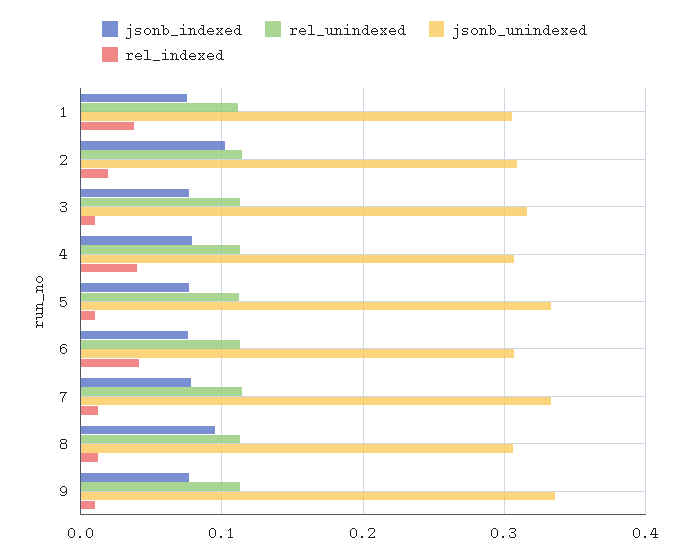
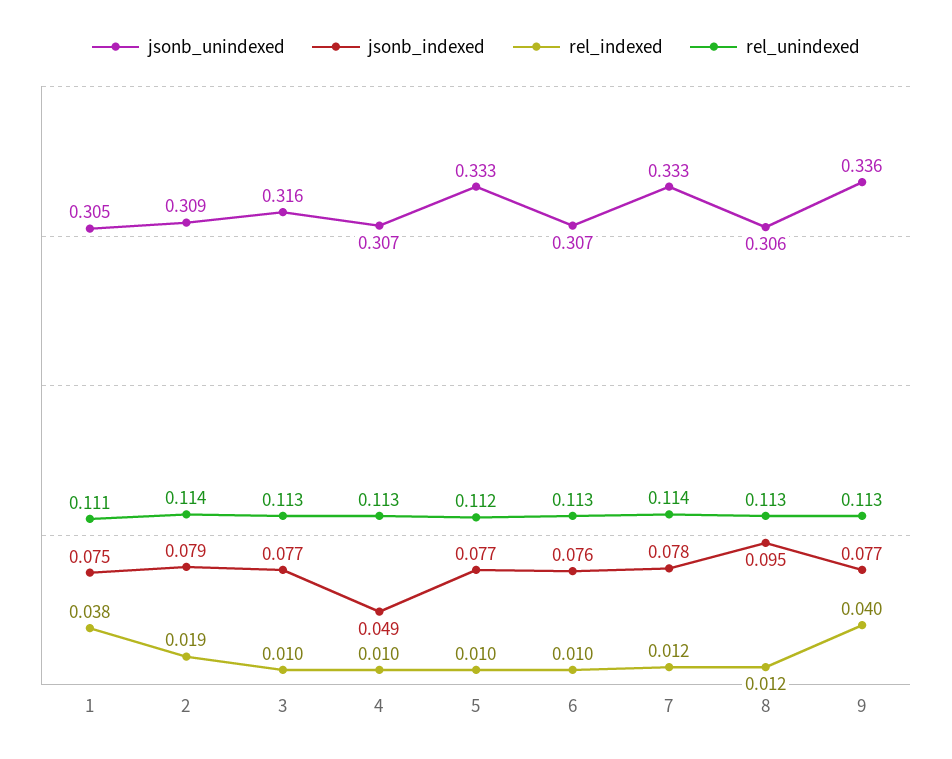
jsonb_indexed, 2: 0.1 -> 0.079
jsonb_indexed, 4: 0.08 -> 0.049
rel_indexed, 4: 0.04 -> 0.01
rel_indexed, 6: 0.04 -> 0.01
rel_indexed, 9: 0.01 -> 0.04

